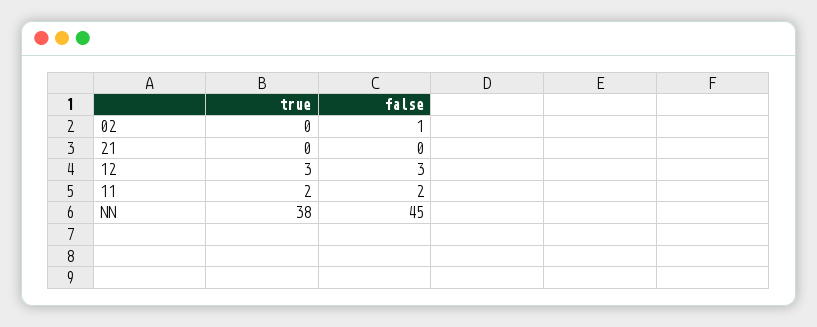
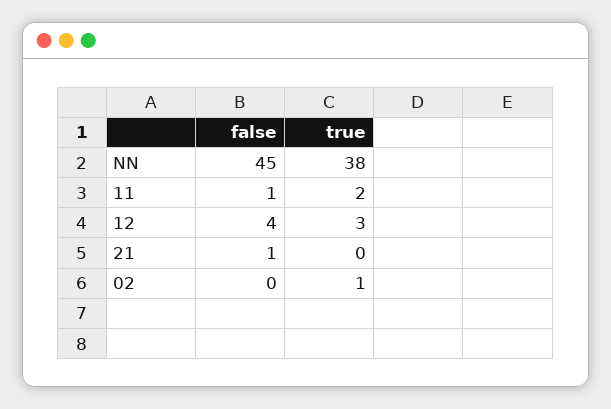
true, 02: 0 -> 1
false, 02: 1 -> 0
false, 21: 0 -> 1
false, 12: 3 -> 4
false, 11: 2 -> 1

